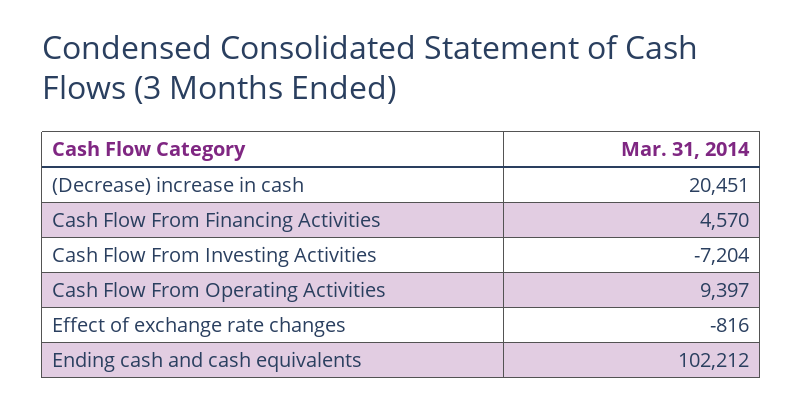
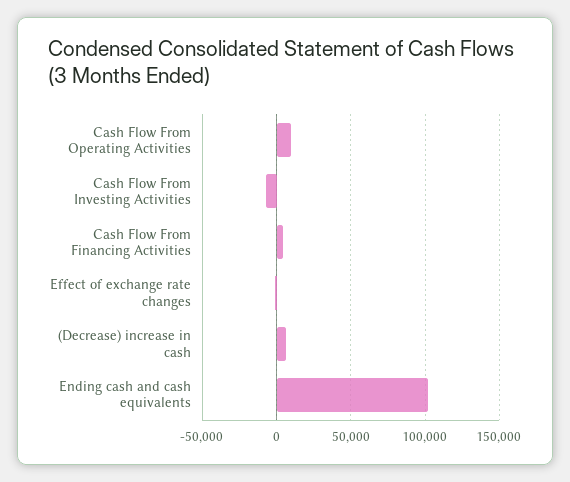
(Decrease) increase in cash: 20451 -> 5000

